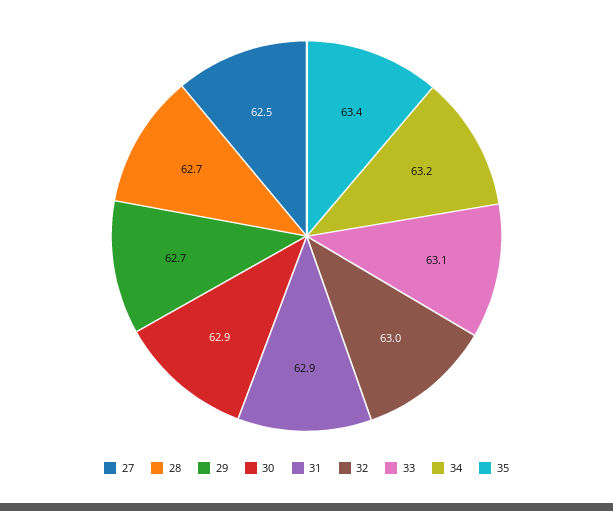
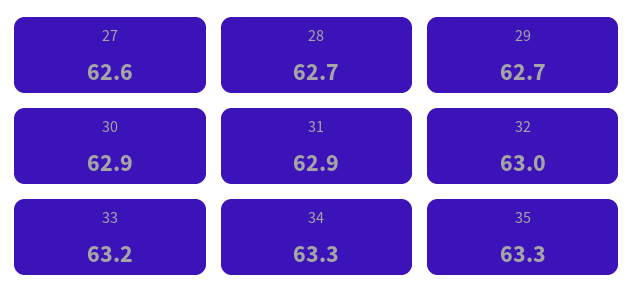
27: 62.5 -> 62.6
33: 63.1 -> 63.2
34: 63.2 -> 63.3
35: 63.4 -> 63.3

